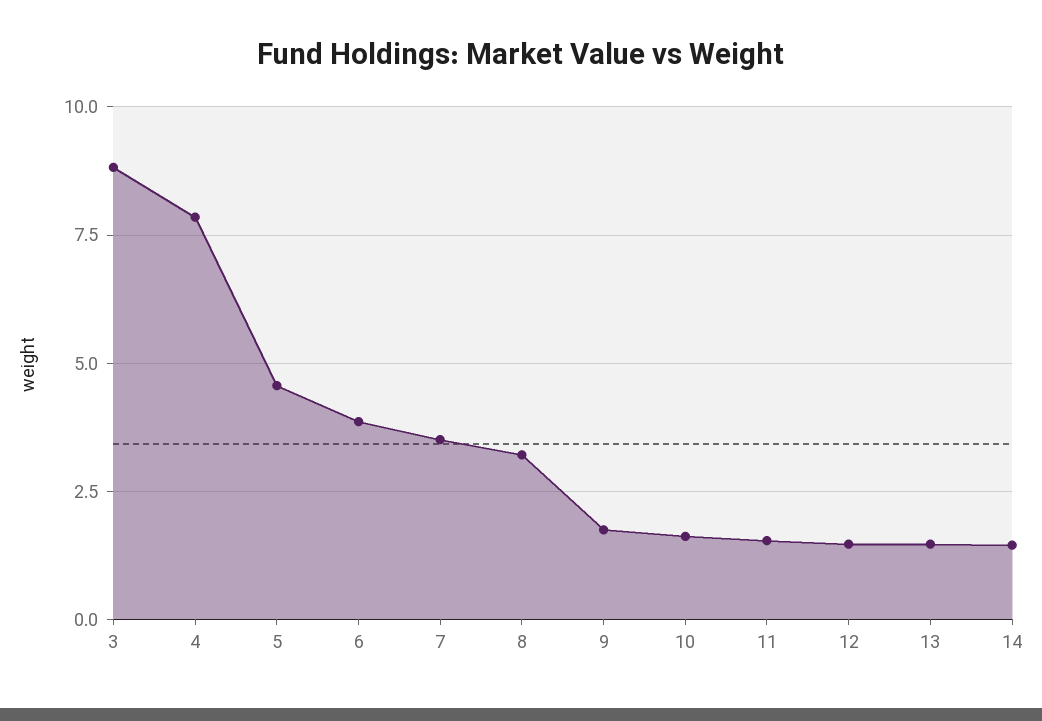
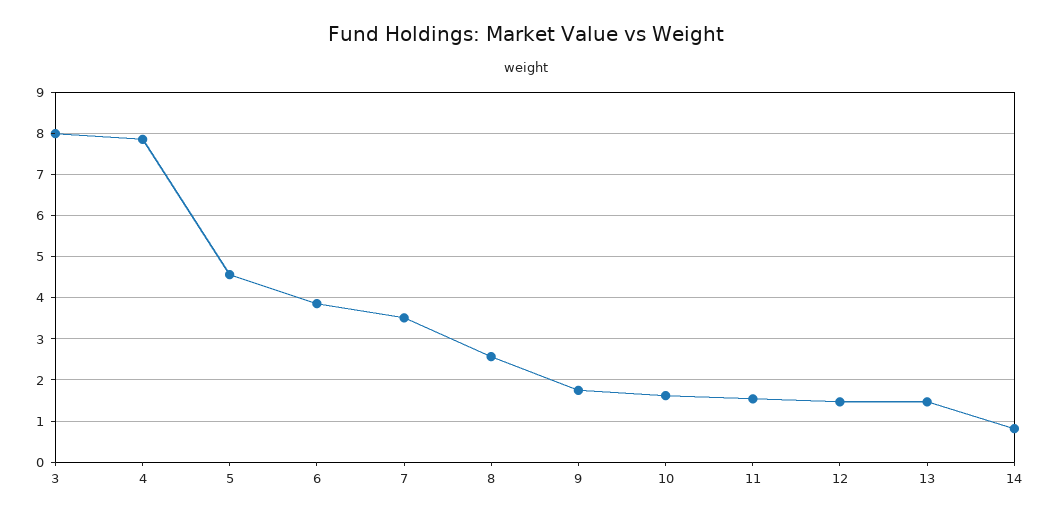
3: 8.75 -> 8
8: 3.25 -> 2.6
14: 1.5 -> 0.8

